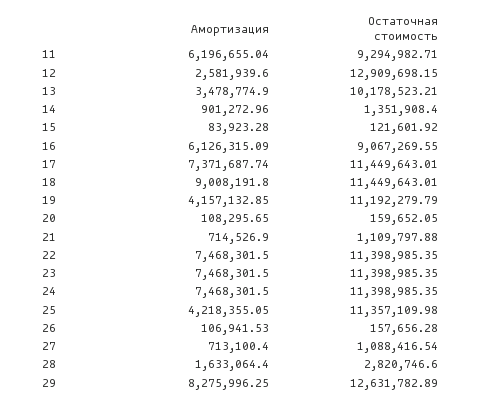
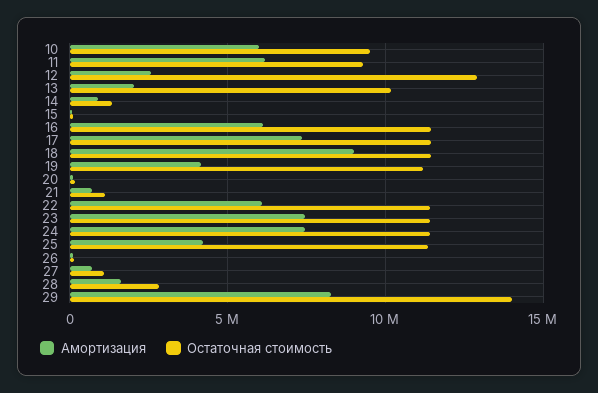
Амортизация, 13: 3478774.9 -> 2000000
Остаточная стоимость, 16: 9067269.55 -> 11500000
Амортизация, 22: 7468301.5 -> 6000000
Остаточная стоимость, 29: 12631782.89 -> 14000000
Амортизация, 10: none -> 6000000
Остаточная стоимость, 10: none -> 9500000

